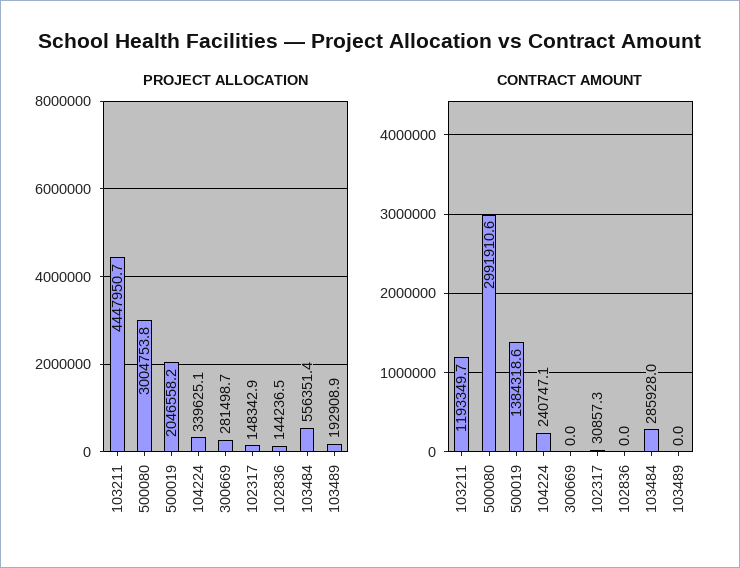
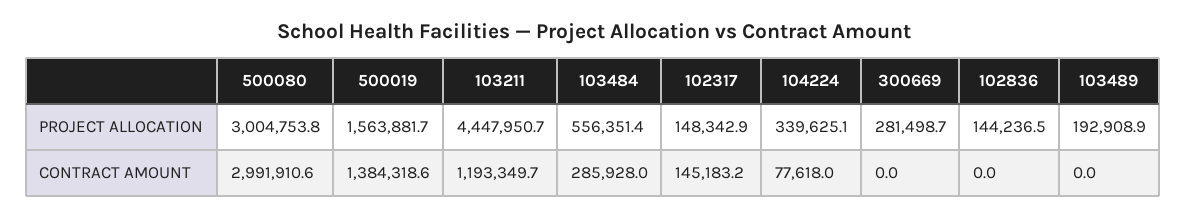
PROJECT ALLOCATION, 500019: 2046558.2 -> 1563881.7
CONTRACT AMOUNT, 104224: 240747.1 -> 77618
CONTRACT AMOUNT, 102317: 30857.3 -> 145183.2

